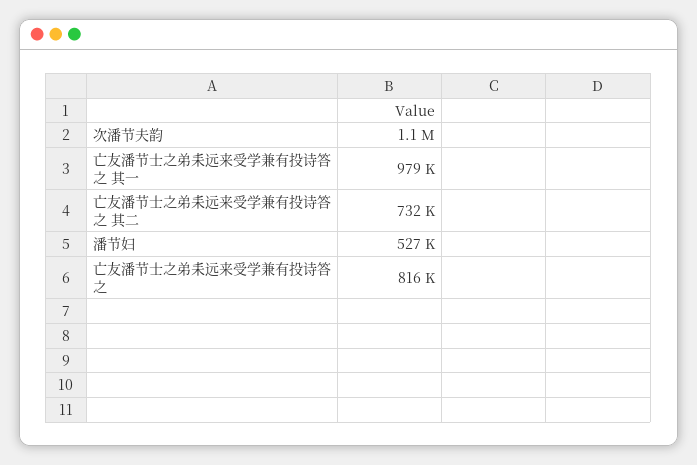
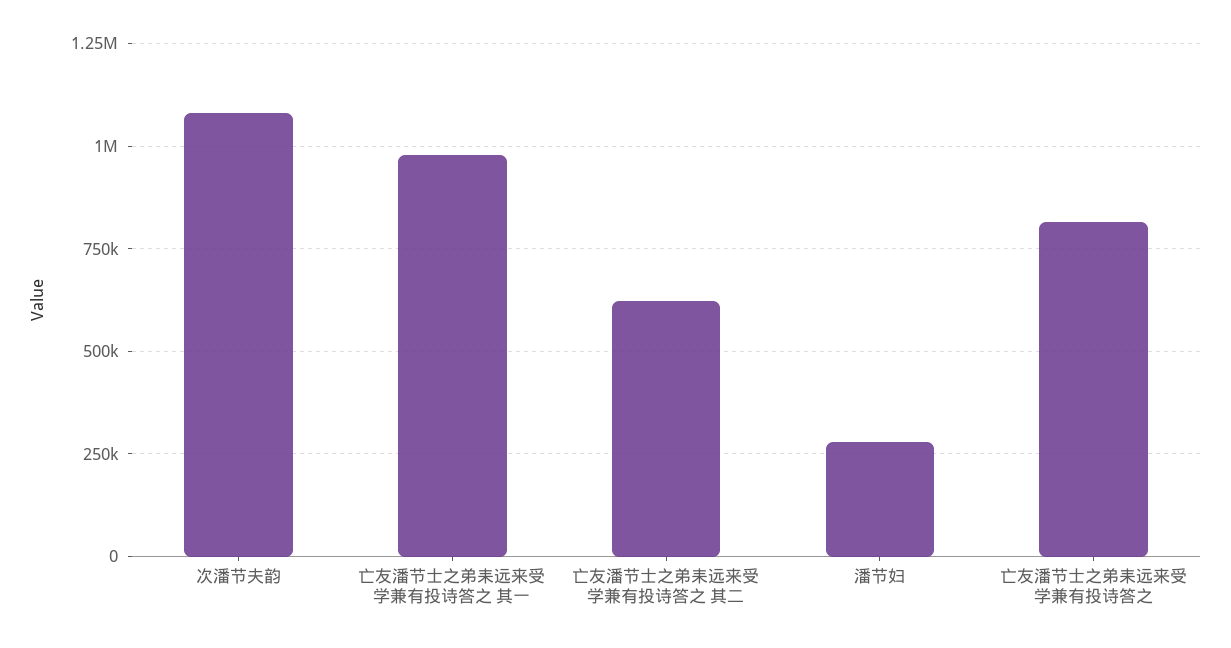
亡友潘节士之弟耒远来受学兼有投诗答之 其二: 732000 -> 625000
潘节妇: 527000 -> 275000

